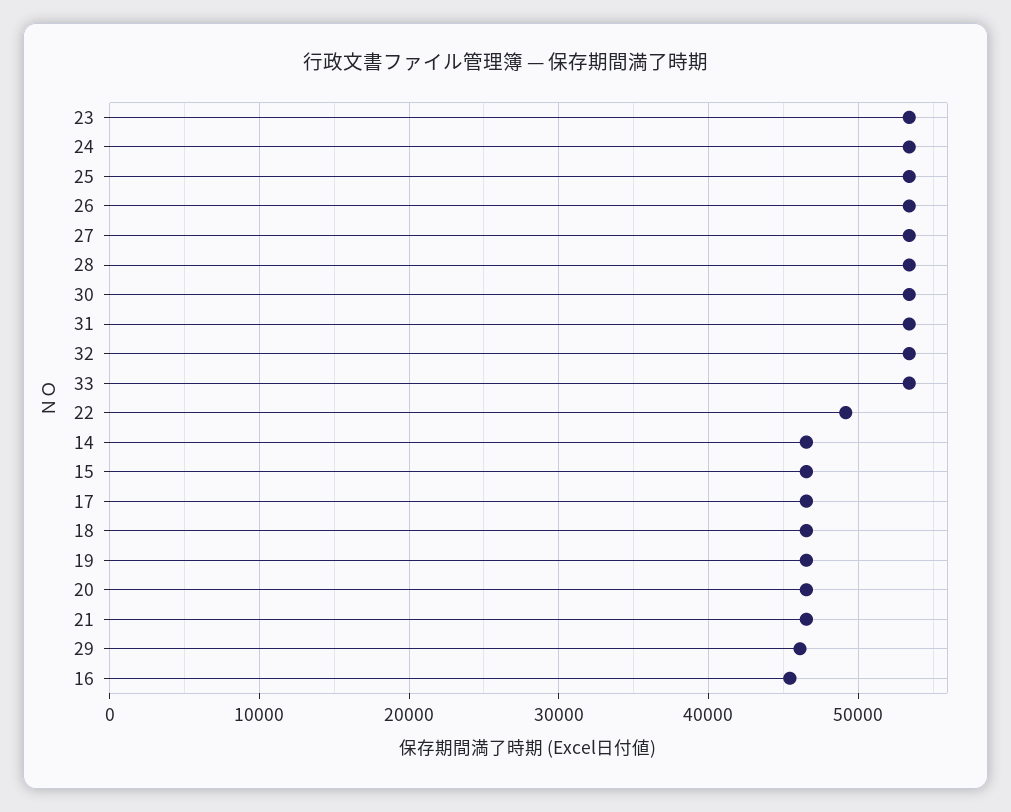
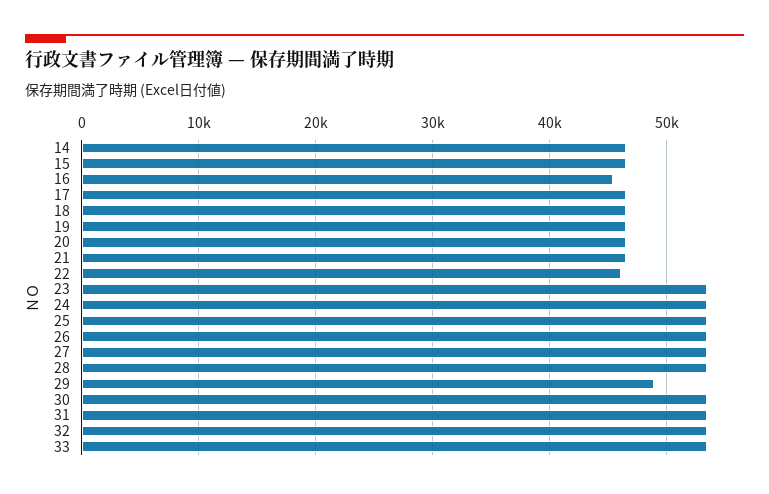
22: 49000 -> 46000
29: 46000 -> 49000

